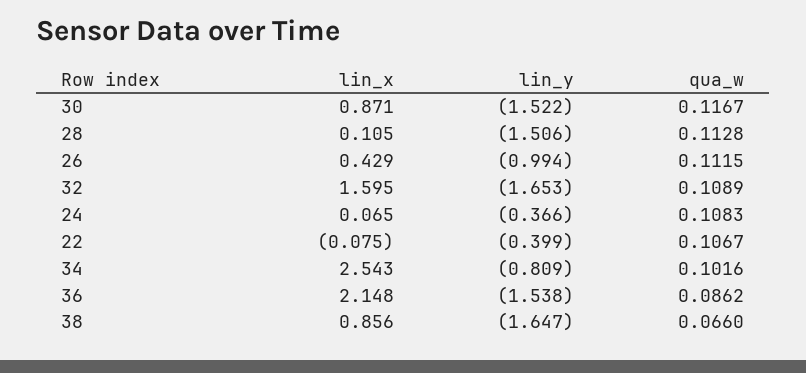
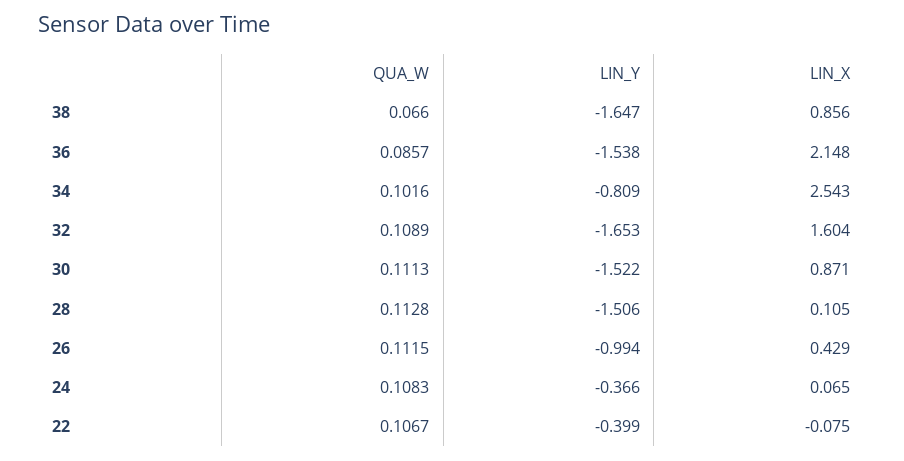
qua_w, 30: 0.1167 -> 0.1113
lin_x, 32: 1.595 -> 1.604
qua_w, 36: 0.0862 -> 0.0857

